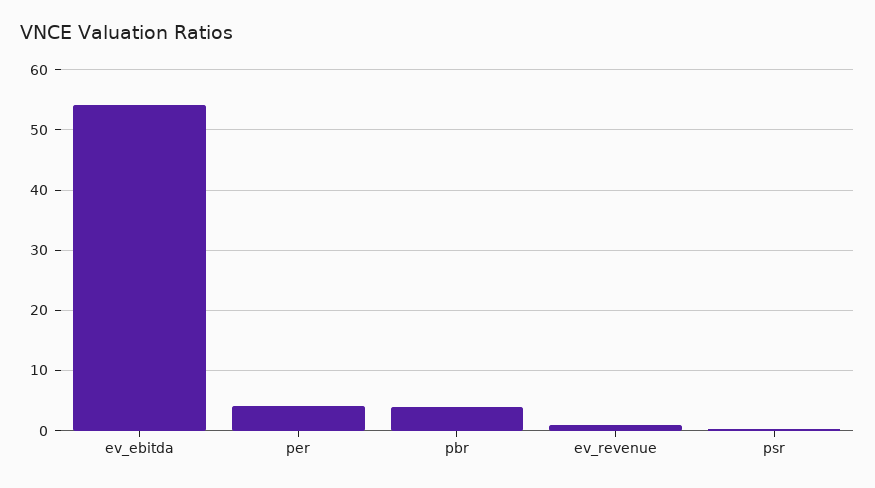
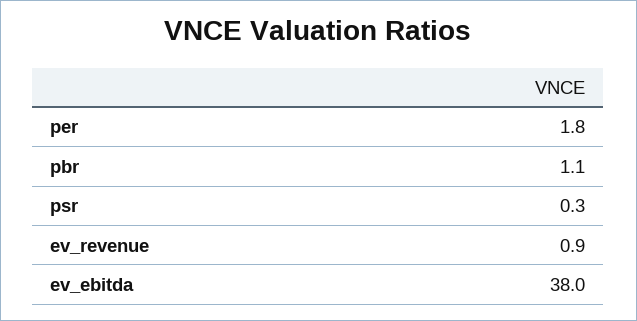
ev_ebitda: 54 -> 38
per: 4 -> 1.8
pbr: 4 -> 1.1

